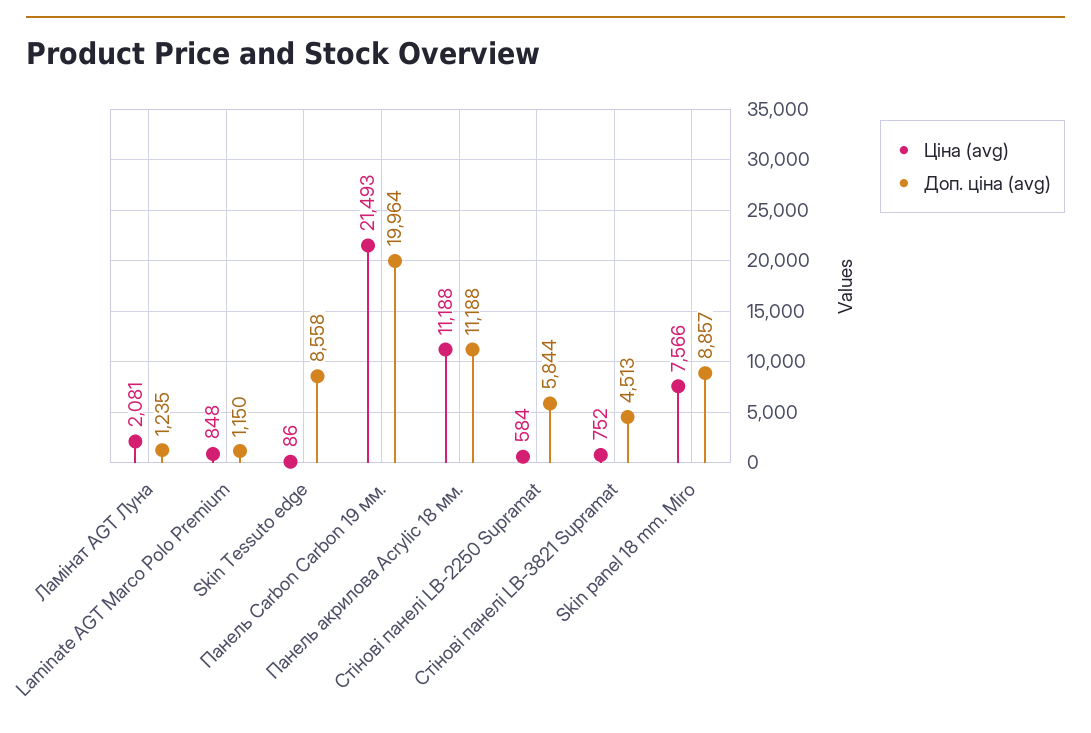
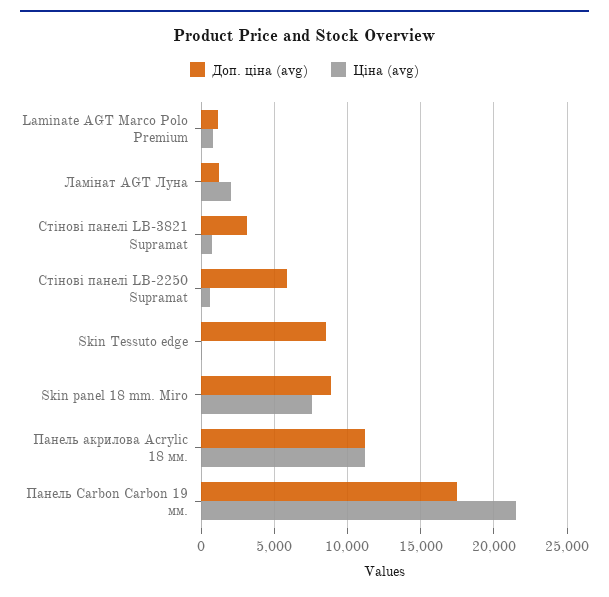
Доп. ціна (avg), Панель Carbon Carbon 19 мм.: 19964 -> 17500
Доп. ціна (avg), Стінові панелі LB-3821 Supramat: 4513 -> 3000

